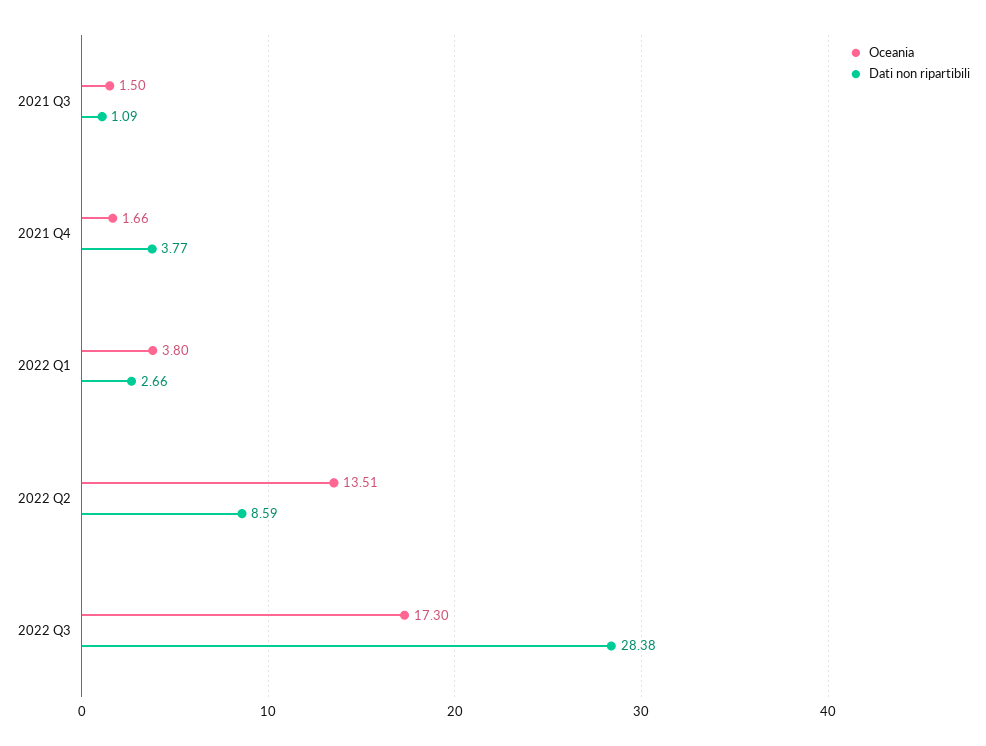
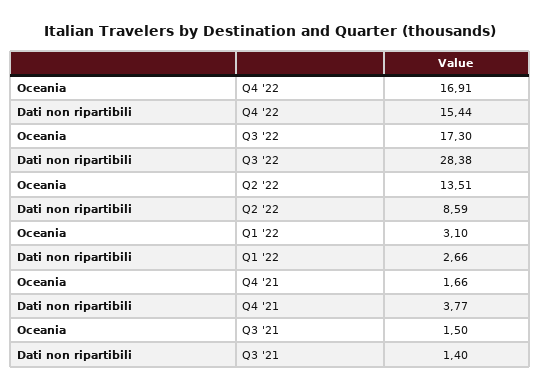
Dati non ripartibili, 2021 Q3: 1.09 -> 1.4
Oceania, 2022 Q1: 3.8 -> 3.1
Oceania, Q4 '22: none -> 16.91
Dati non ripartibili, Q4 '22: none -> 15.44

